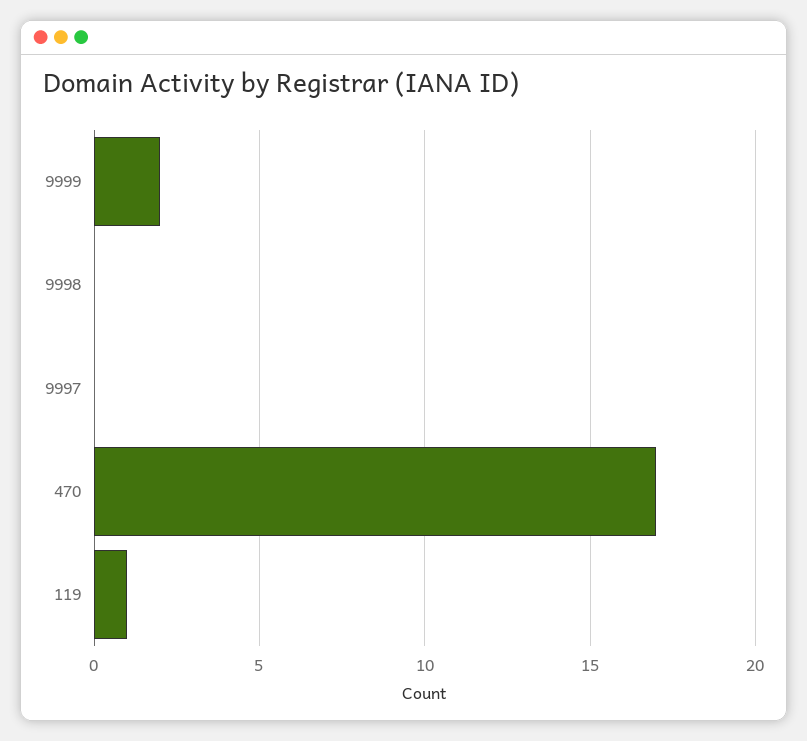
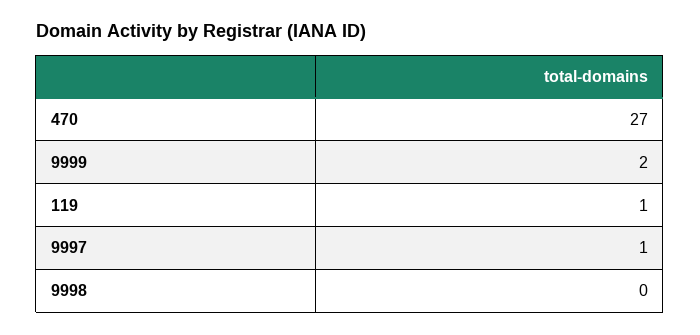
9997: 0 -> 1
470: 17 -> 27

